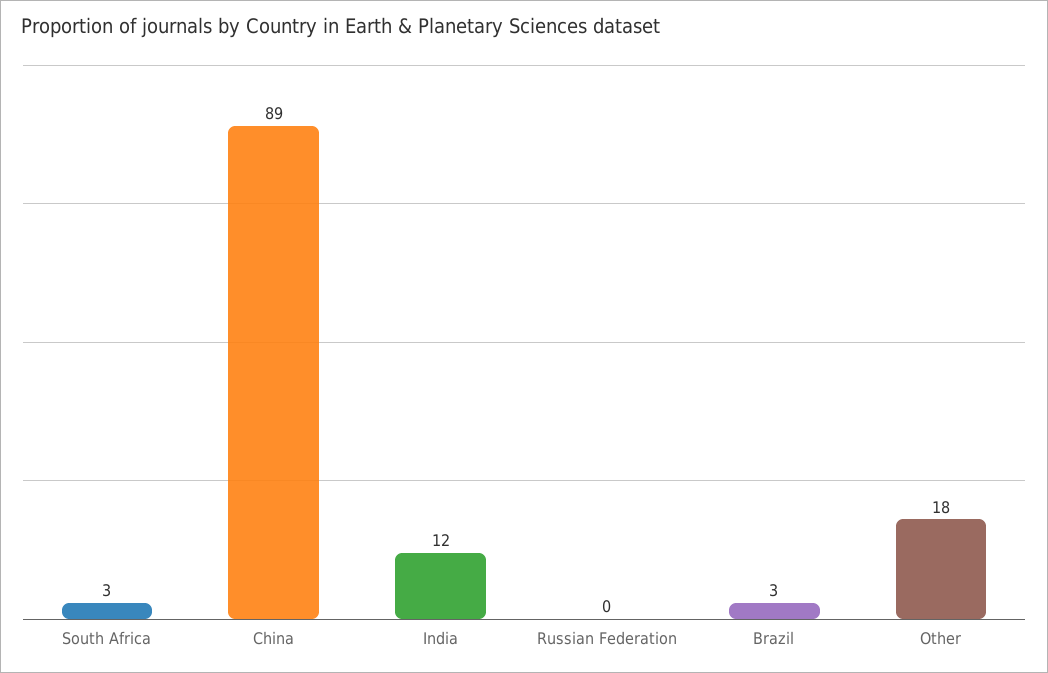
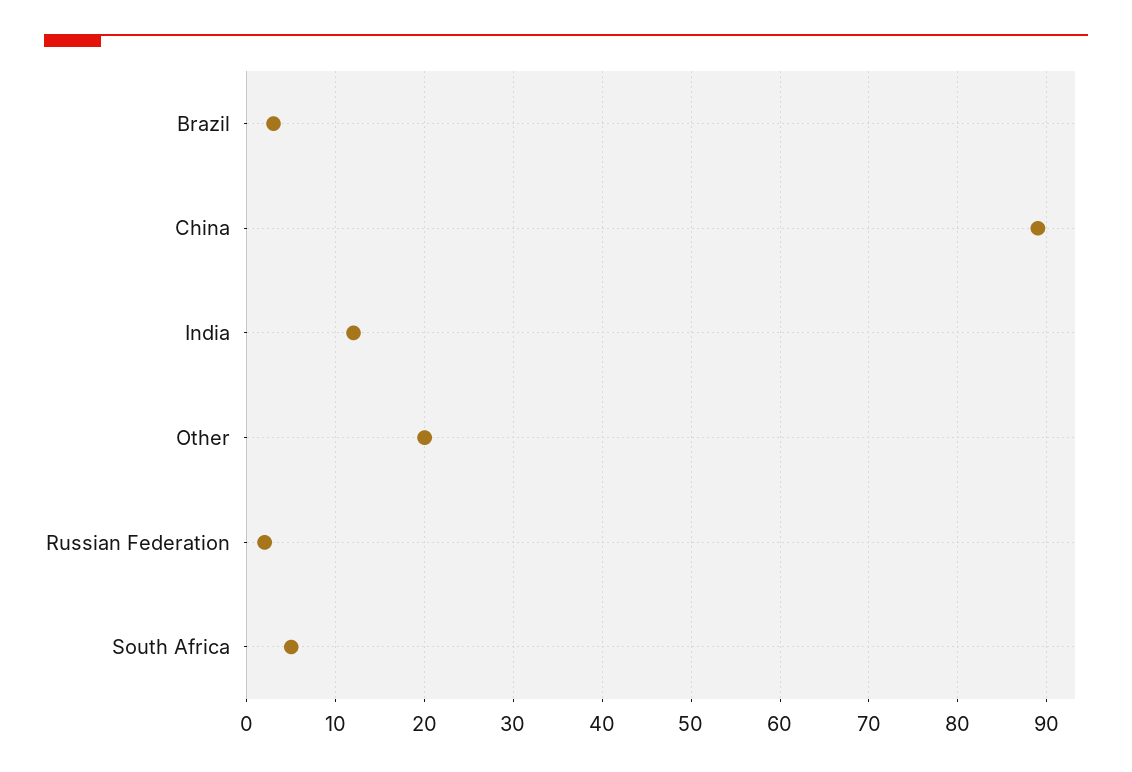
South Africa: 3 -> 5
Russian Federation: 0 -> 2
Other: 18 -> 20

